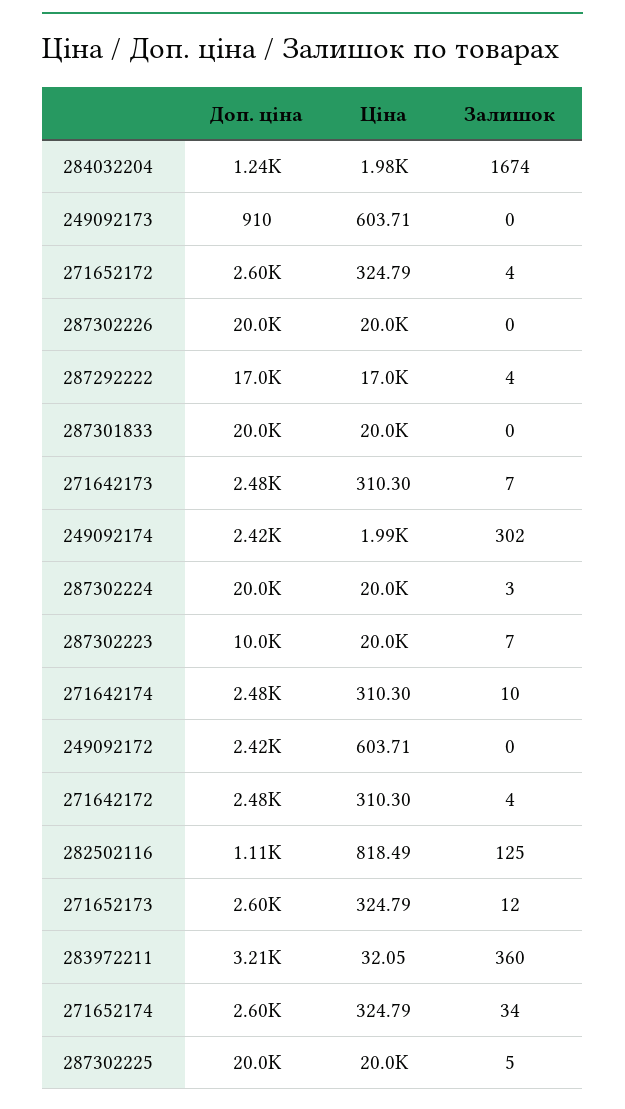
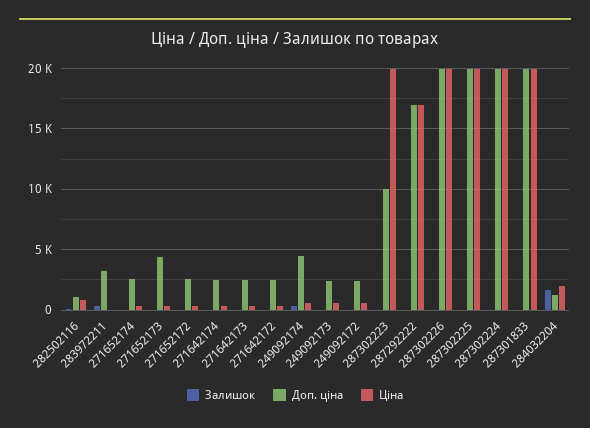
Доп. ціна, 249092173: 910 -> 2500
Доп. ціна, 249092174: 2420 -> 4500
Ціна, 249092174: 1990 -> 500
Доп. ціна, 271652173: 2600 -> 4500

